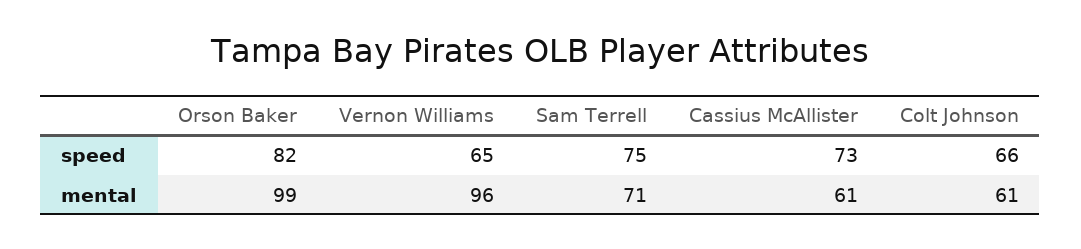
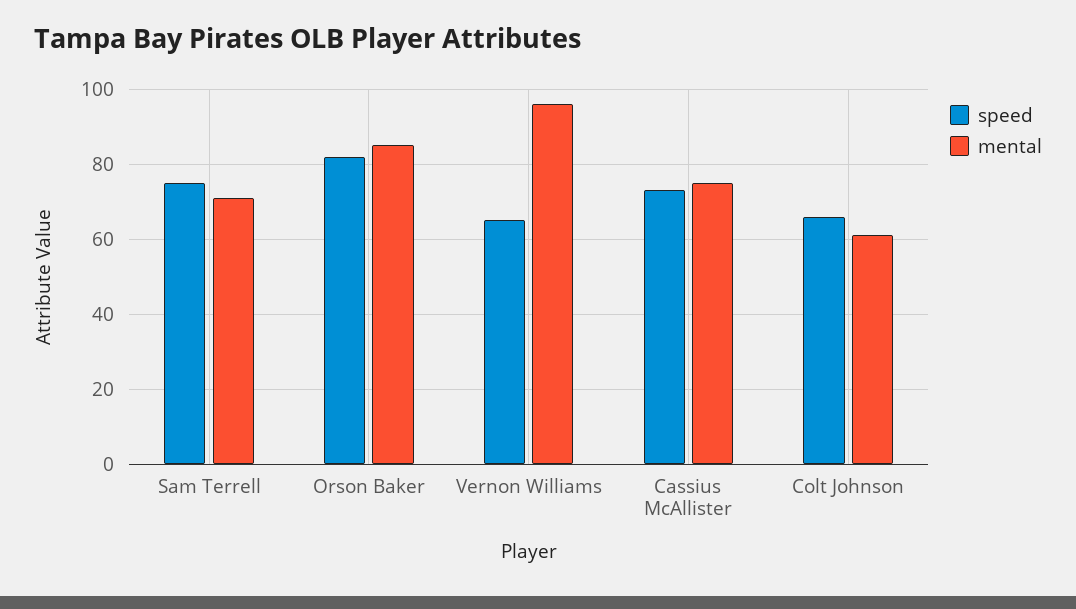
mental, Orson Baker: 99 -> 85
mental, Cassius McAllister: 61 -> 75

